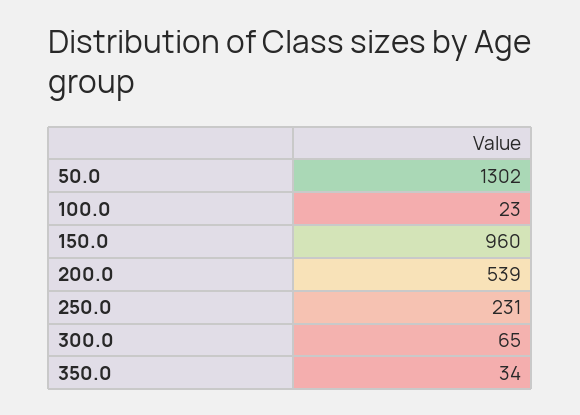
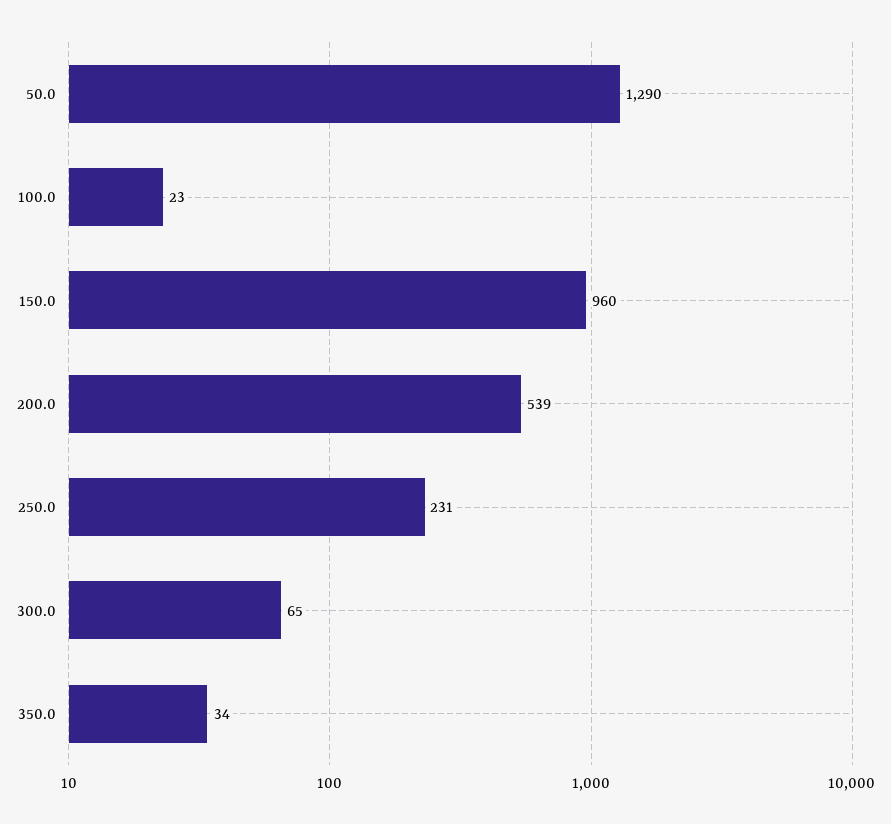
50.0: 1302 -> 1290

